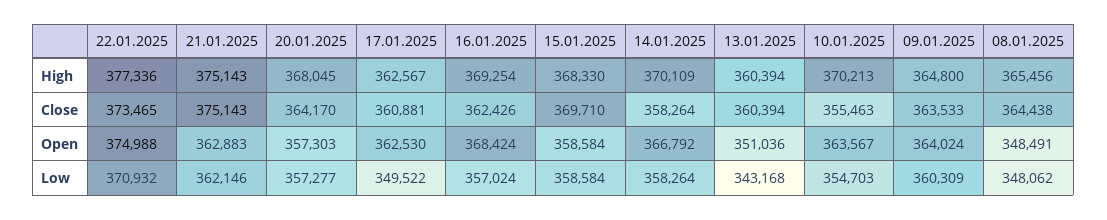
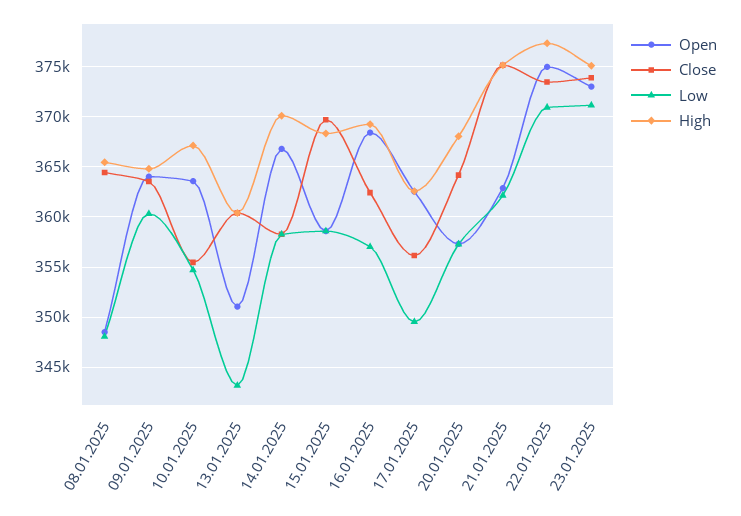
High, 10.01.2025: 370213 -> 367000
Close, 17.01.2025: 360881 -> 356000
Open, 23.01.2025: none -> 373000
Close, 23.01.2025: none -> 374000
Low, 23.01.2025: none -> 371000
High, 23.01.2025: none -> 375000

